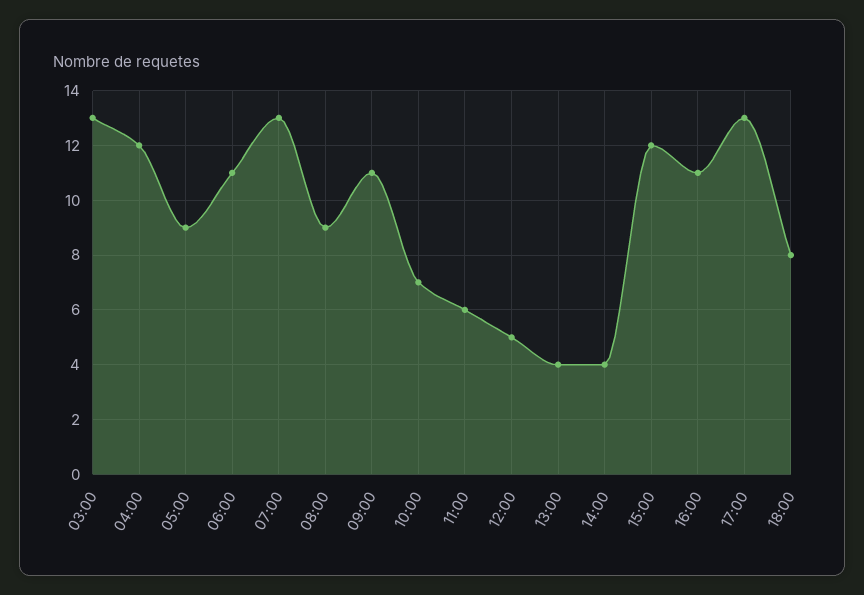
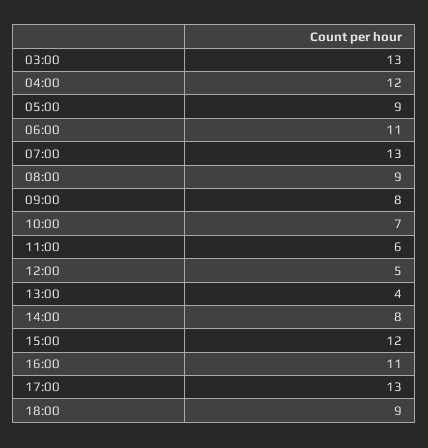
09:00: 11 -> 8
14:00: 4 -> 8
18:00: 8 -> 9

